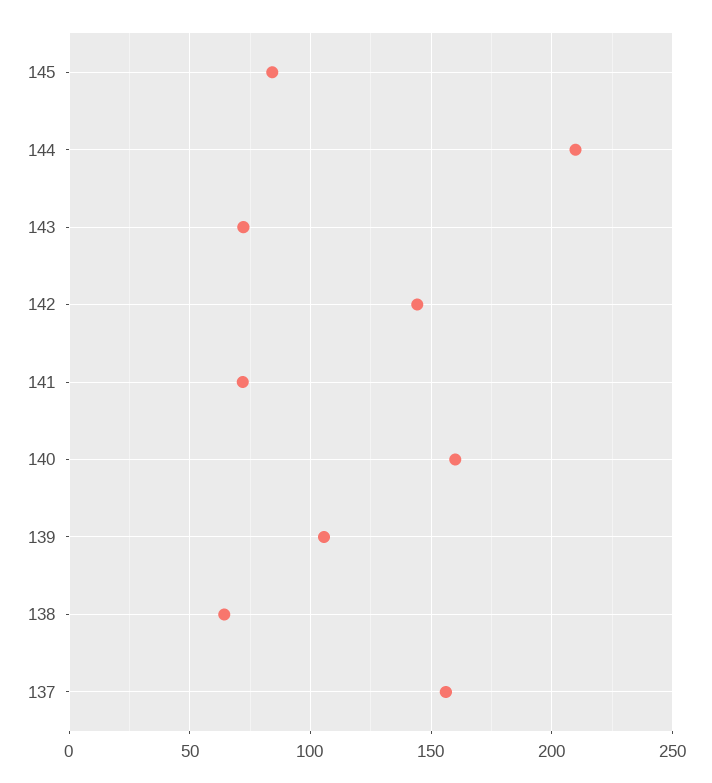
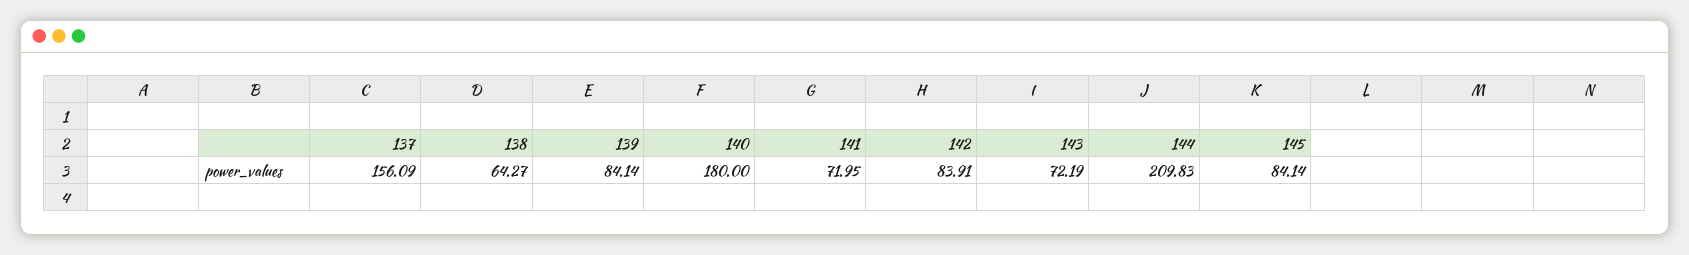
142: 145 -> 83.91
140: 160 -> 180
139: 105 -> 84.14

